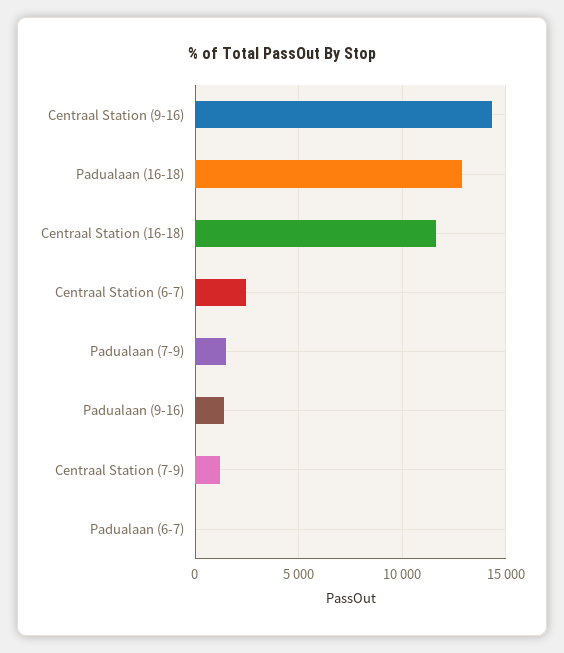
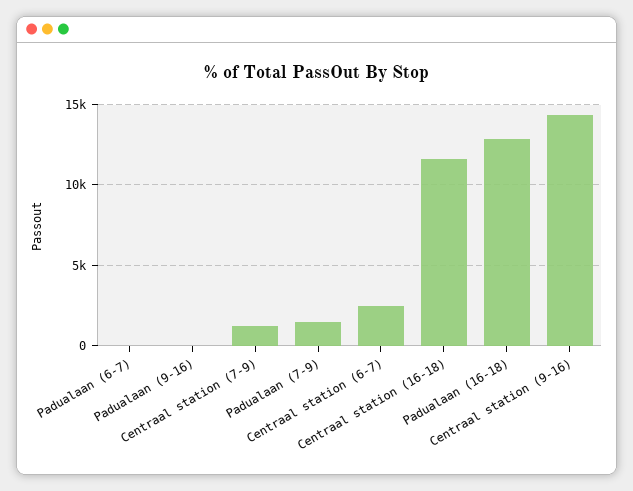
Padualaan (9-16): 1500 -> 0

